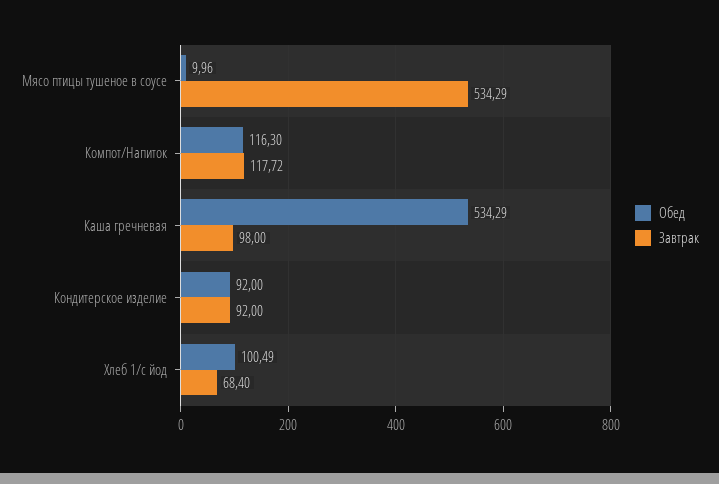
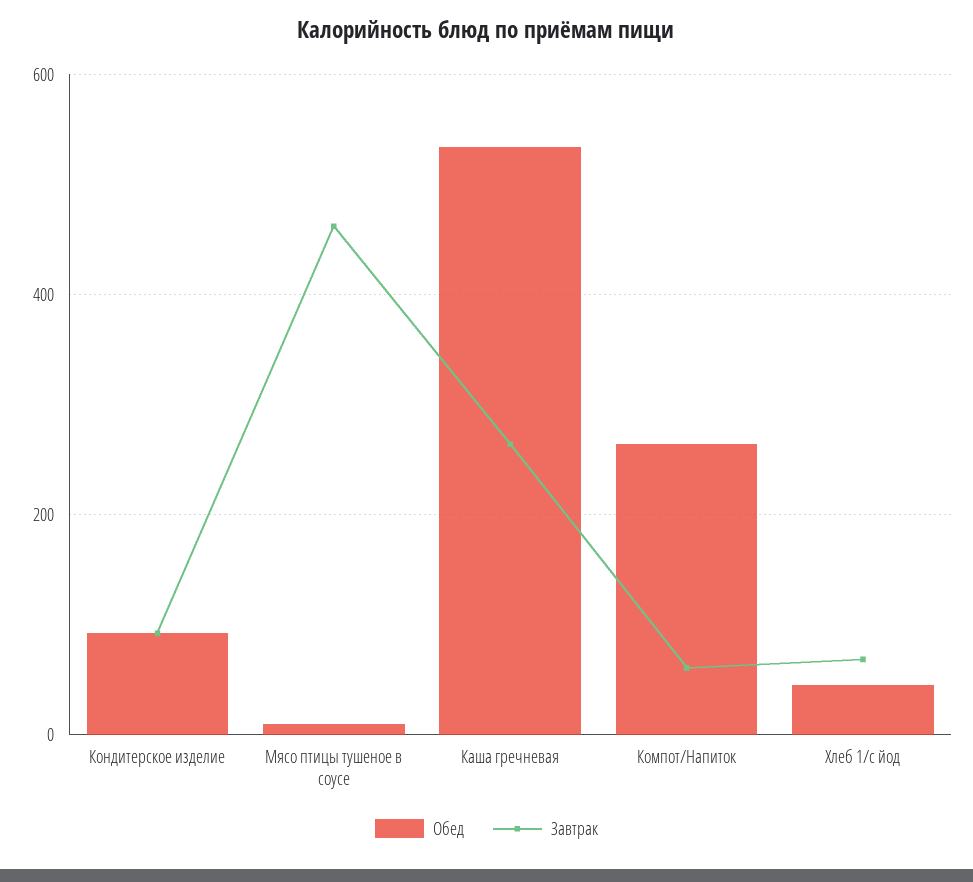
Завтрак, Мясо птицы тушеное в соусе: 534.29 -> 460
Обед, Компот/Напиток: 116.3 -> 260
Завтрак, Компот/Напиток: 117.72 -> 60
Завтрак, Каша гречневая: 98 -> 260
Обед, Хлеб 1/с йод: 100.49 -> 40

